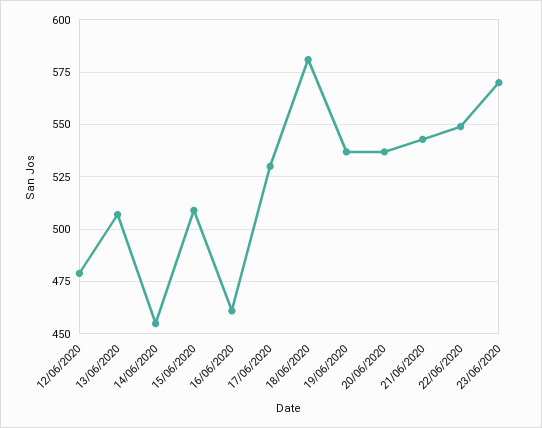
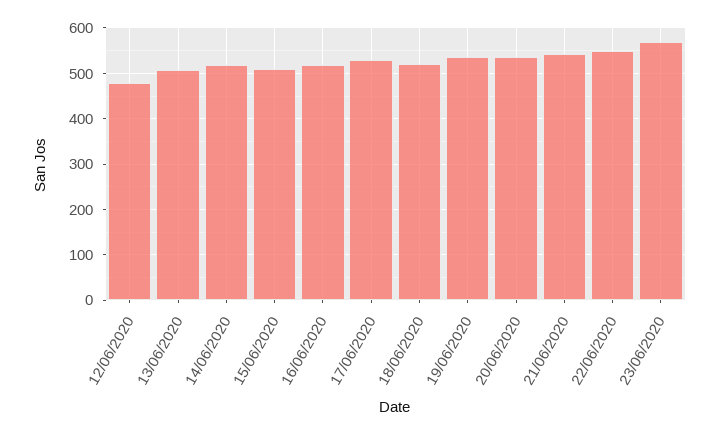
14/06/2020: 455 -> 520
16/06/2020: 460 -> 520
18/06/2020: 580 -> 520

